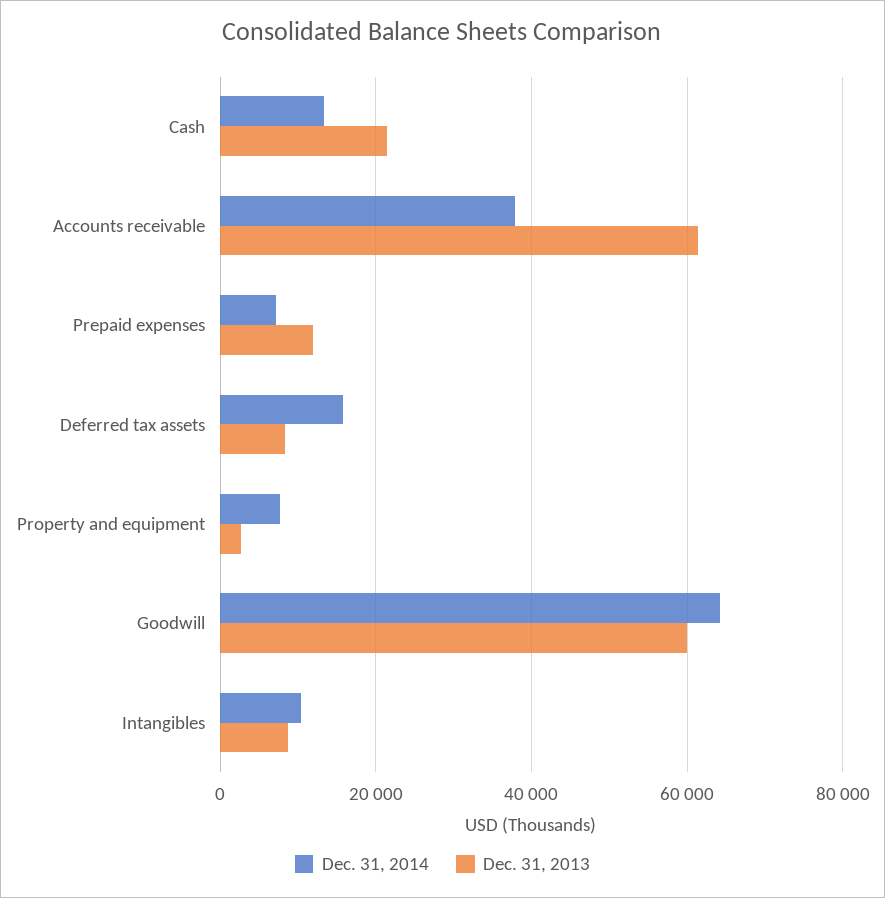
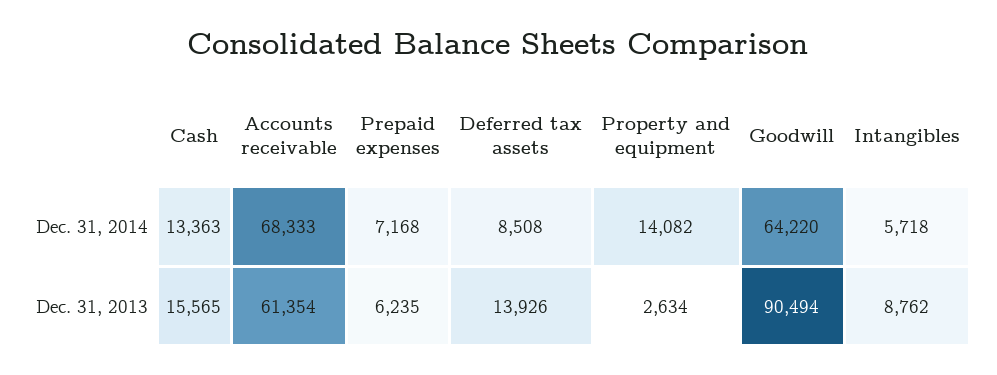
Dec. 31, 2013, Cash: 22000 -> 15565
Dec. 31, 2014, Accounts receivable: 38000 -> 68333
Dec. 31, 2013, Prepaid expenses: 12000 -> 6235
Dec. 31, 2014, Deferred tax assets: 16000 -> 8508
Dec. 31, 2013, Deferred tax assets: 8000 -> 13926
Dec. 31, 2014, Property and equipment: 8000 -> 14082
Dec. 31, 2013, Goodwill: 60000 -> 90494
Dec. 31, 2014, Intangibles: 10000 -> 5718

